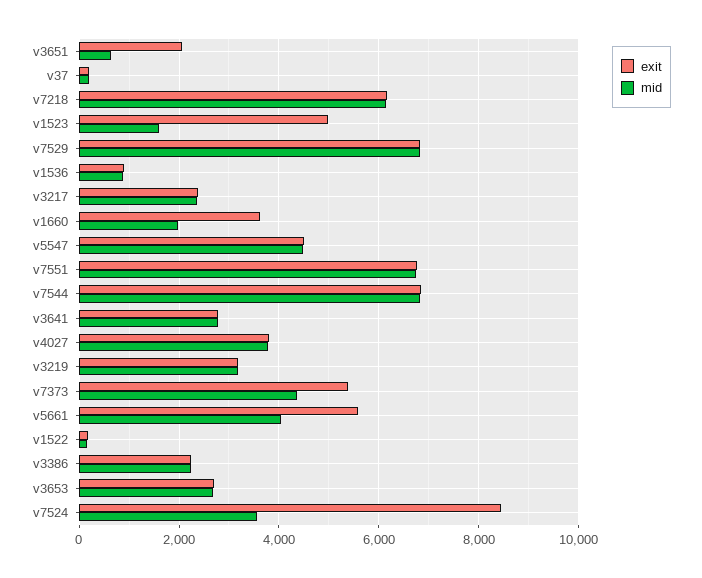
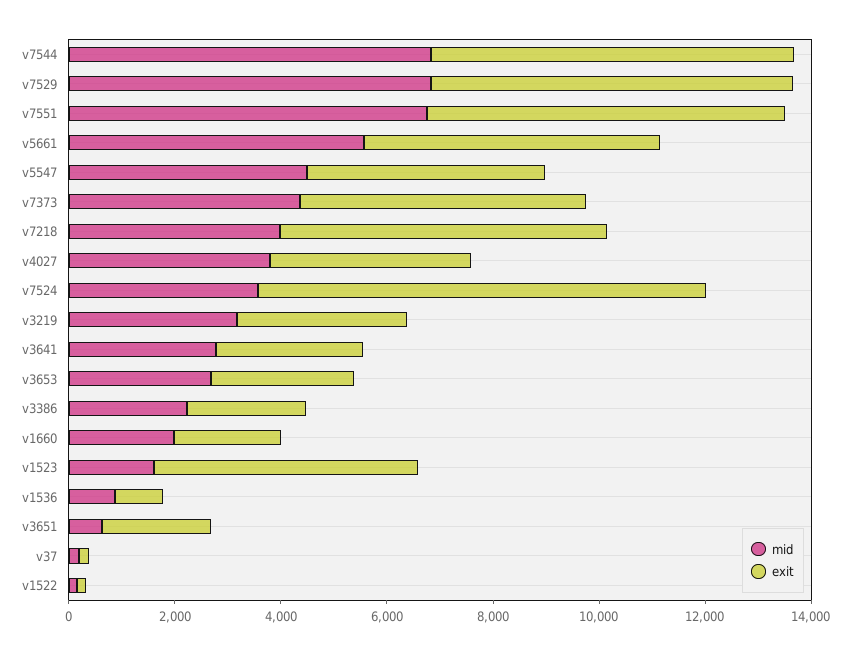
mid, v7218: 6200 -> 4000
exit, v3217: 2400 -> none
mid, v3217: 2400 -> none
exit, v1660: 3600 -> 2000
mid, v5661: 4000 -> 5500

